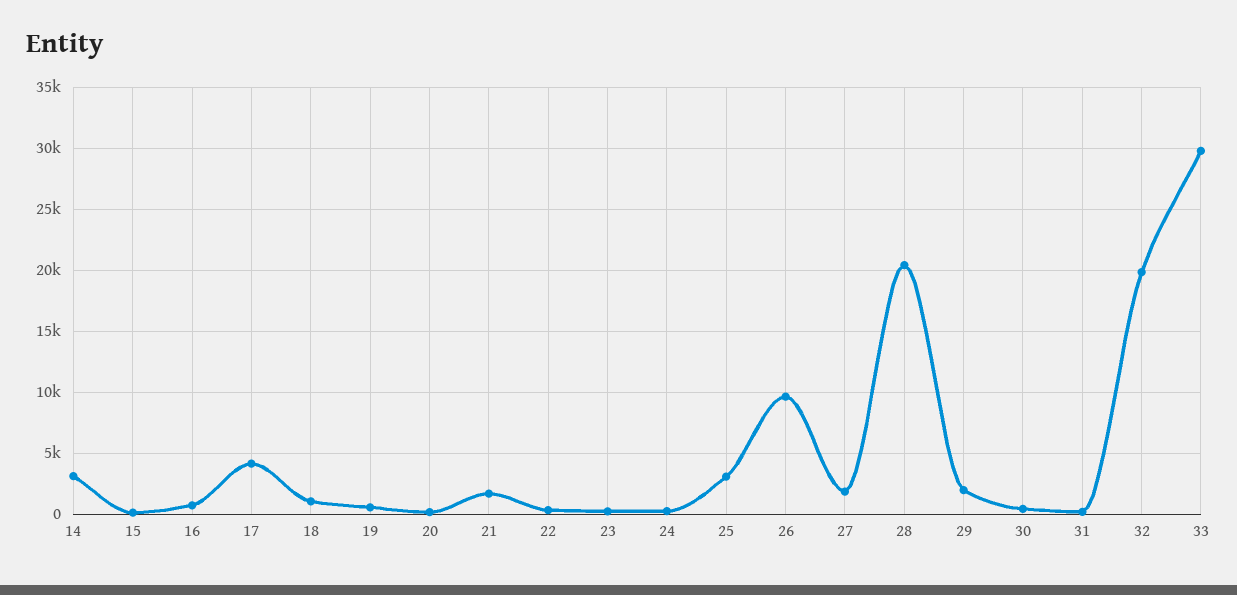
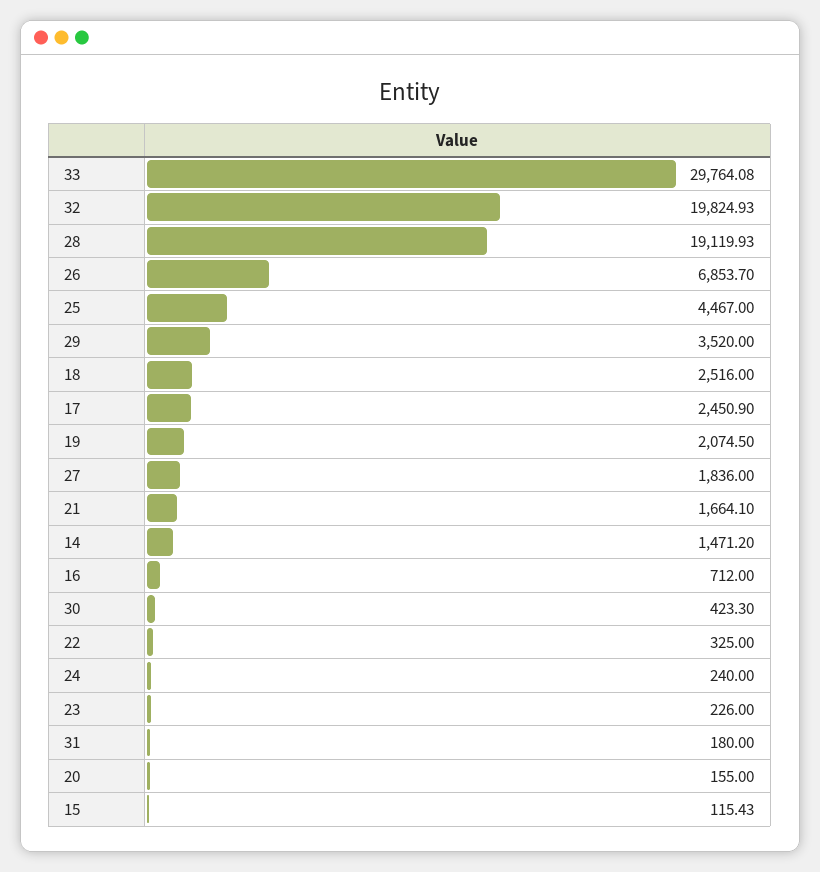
14: 3000 -> 1471.2
17: 4000 -> 2450.9
18: 1000 -> 2516
19: 500 -> 2074.5
25: 3000 -> 4467
26: 9500 -> 6853.7
28: 20500 -> 19119.93
29: 2000 -> 3520

